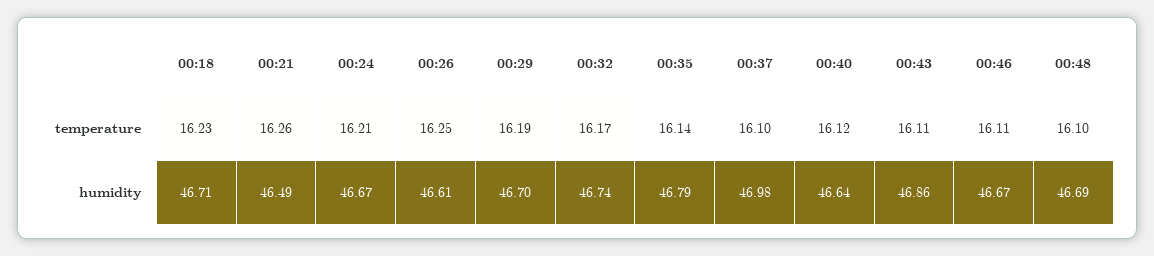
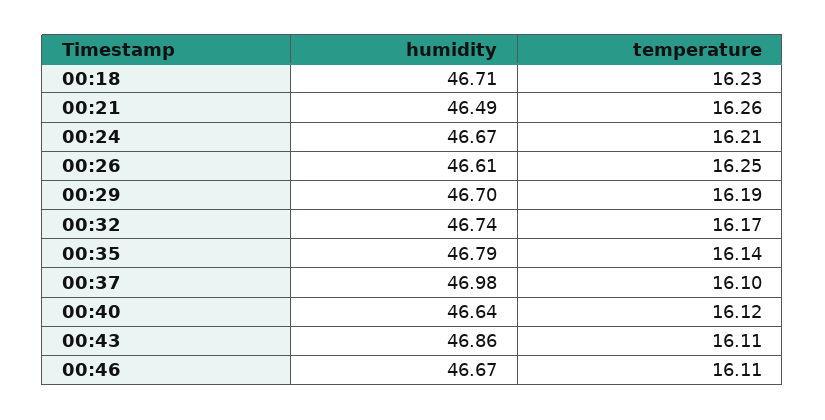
00:48, temperature: 16.1 -> none
00:48, humidity: 46.69 -> none

